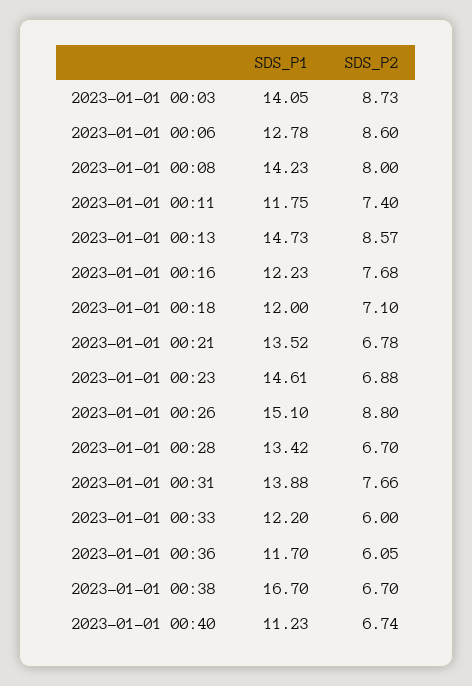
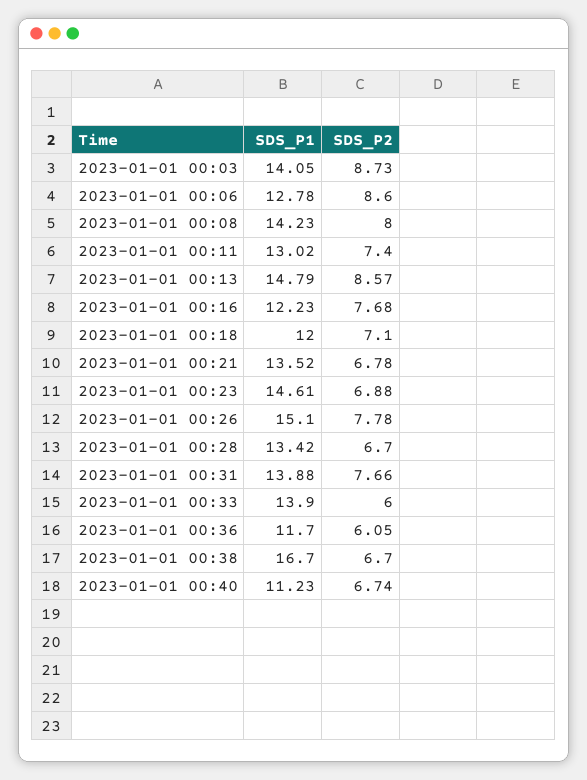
SDS_P1, 2023-01-01 00:11: 11.75 -> 13.02
SDS_P1, 2023-01-01 00:13: 14.73 -> 14.79
SDS_P2, 2023-01-01 00:26: 8.8 -> 7.78
SDS_P1, 2023-01-01 00:33: 12.2 -> 13.9

